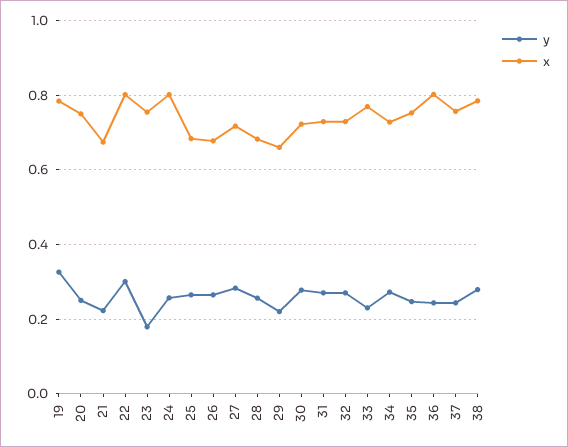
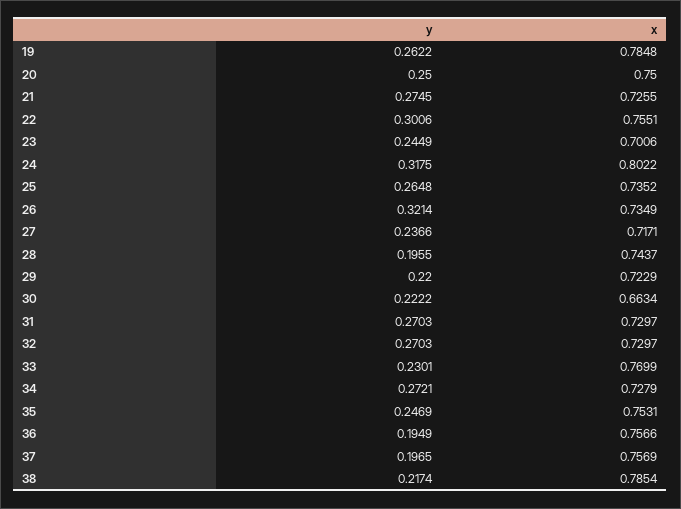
y, 19: 0.32 -> 0.2622
y, 21: 0.22 -> 0.2745
x, 21: 0.68 -> 0.7255
x, 22: 0.8 -> 0.7551
y, 23: 0.18 -> 0.2449
x, 23: 0.76 -> 0.7006
y, 24: 0.26 -> 0.3175
x, 25: 0.68 -> 0.7352
y, 26: 0.26 -> 0.3214
x, 26: 0.68 -> 0.7349
y, 27: 0.28 -> 0.2366
y, 28: 0.26 -> 0.1955
x, 28: 0.68 -> 0.7437
x, 29: 0.66 -> 0.7229
y, 30: 0.28 -> 0.2222
x, 30: 0.72 -> 0.6634
y, 36: 0.24 -> 0.1949
x, 36: 0.8 -> 0.7566
y, 37: 0.24 -> 0.1965
y, 38: 0.28 -> 0.2174

